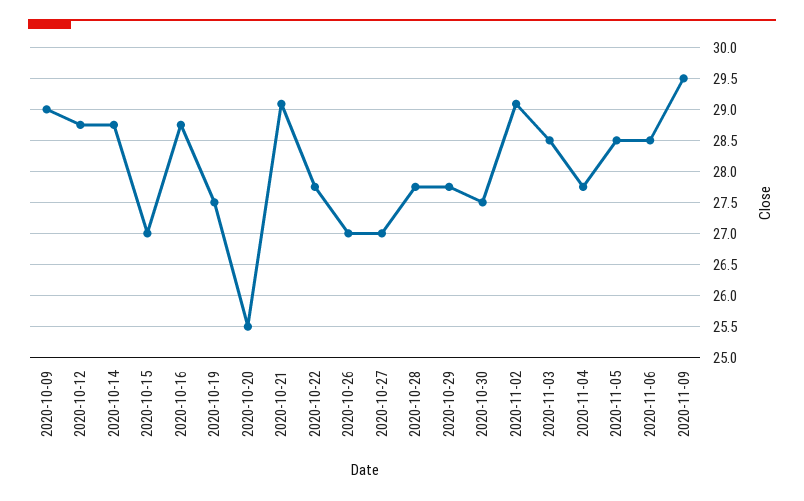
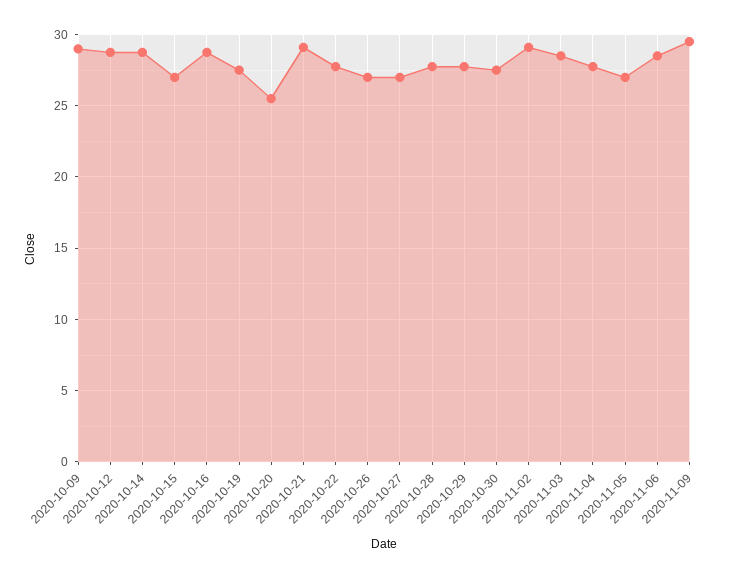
2020-11-05: 28.5 -> 27

